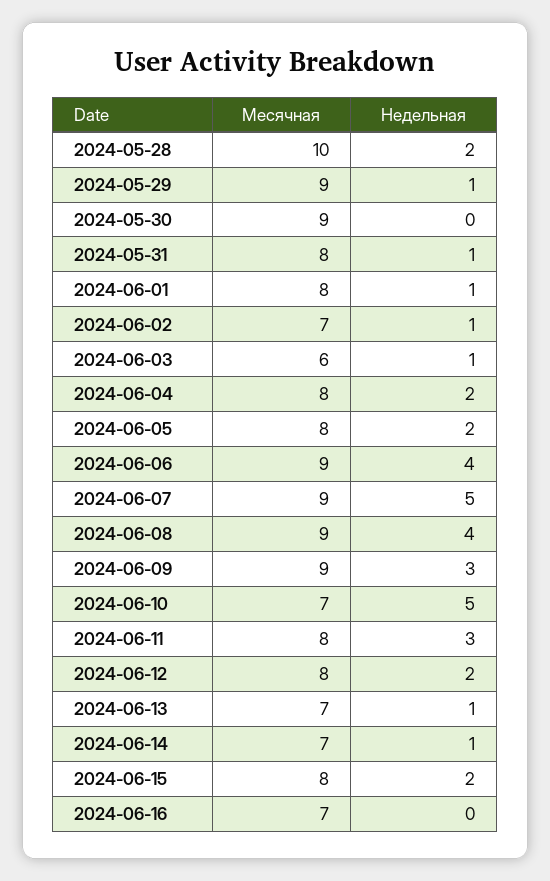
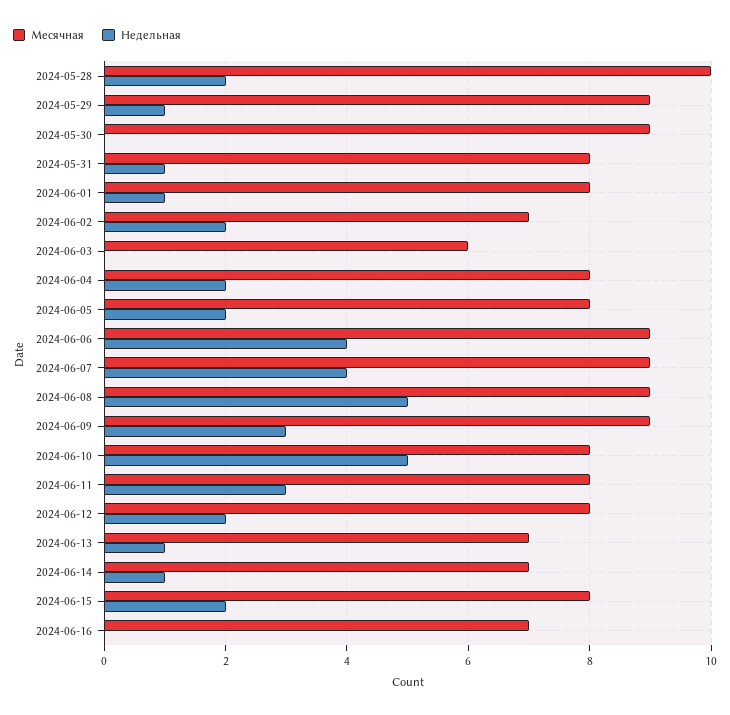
Недельная, 2024-06-02: 1 -> 2
Недельная, 2024-06-03: 1 -> 0
Недельная, 2024-06-07: 5 -> 4
Недельная, 2024-06-08: 4 -> 5
Месячная, 2024-06-10: 7 -> 8

